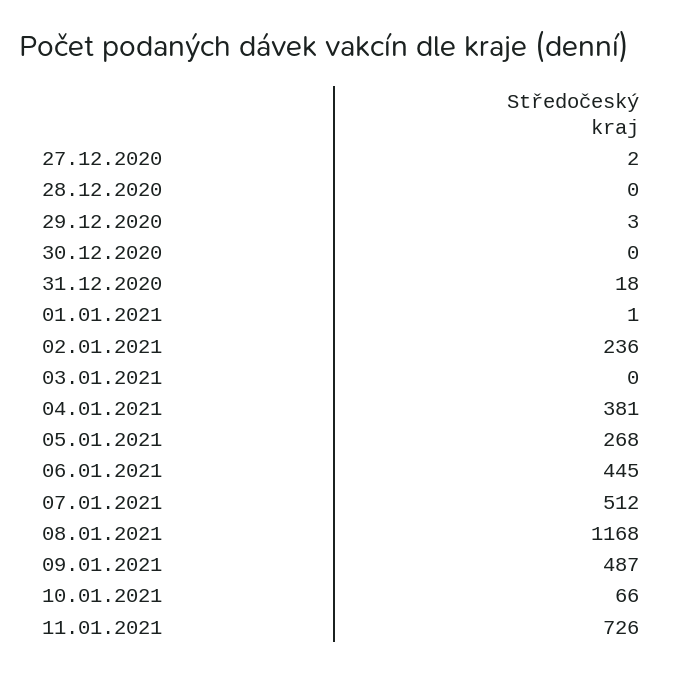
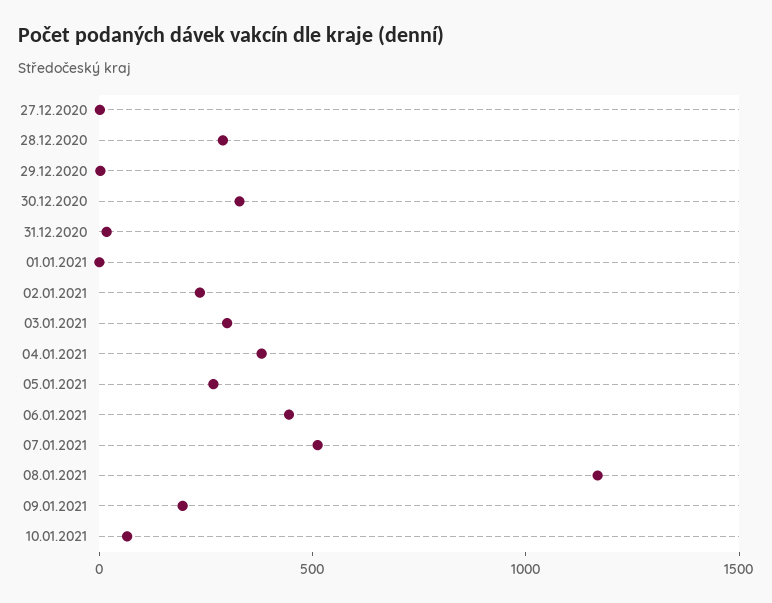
28.12.2020: 0 -> 300
30.12.2020: 0 -> 300
03.01.2021: 0 -> 300
09.01.2021: 487 -> 200
11.01.2021: 726 -> none

